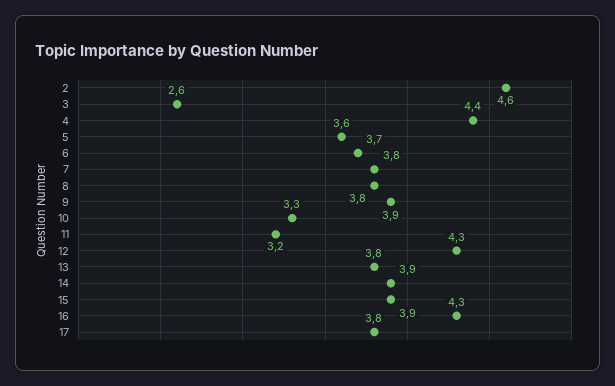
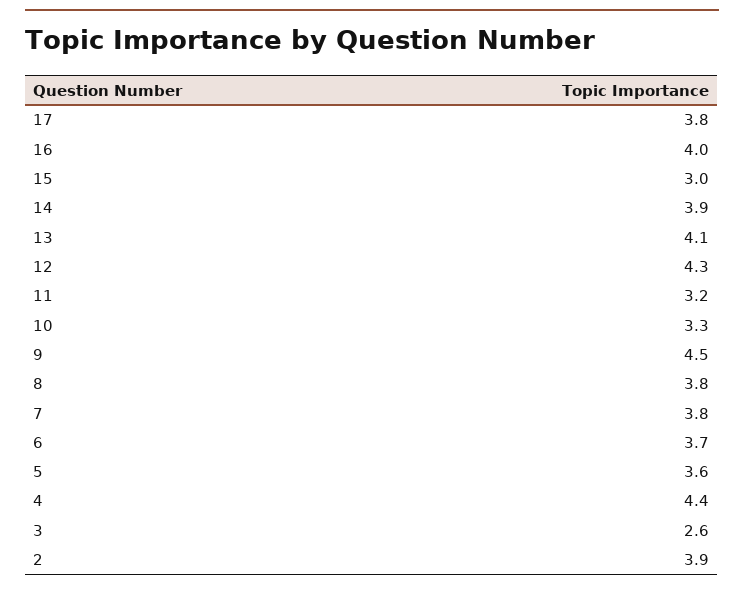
2: 4.6 -> 3.9
9: 3.9 -> 4.5
13: 3.8 -> 4.1
15: 3.9 -> 3
16: 4.3 -> 4

